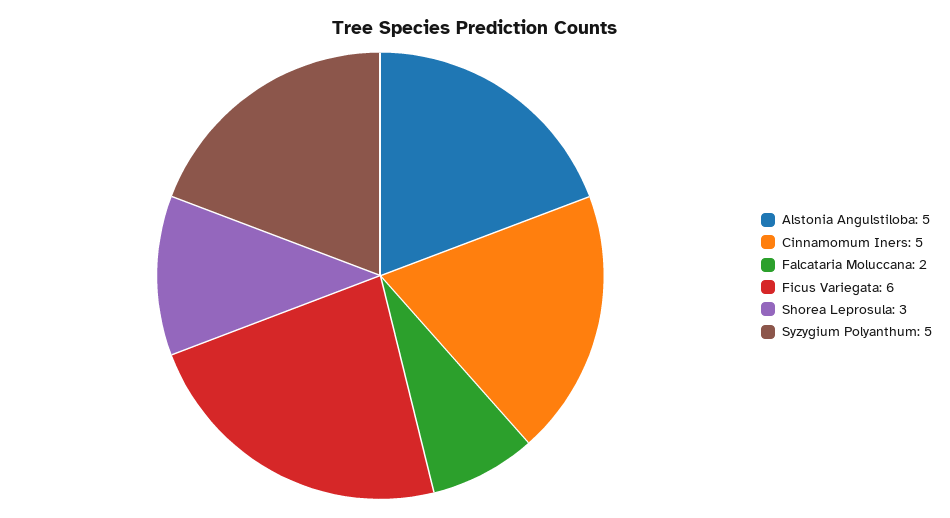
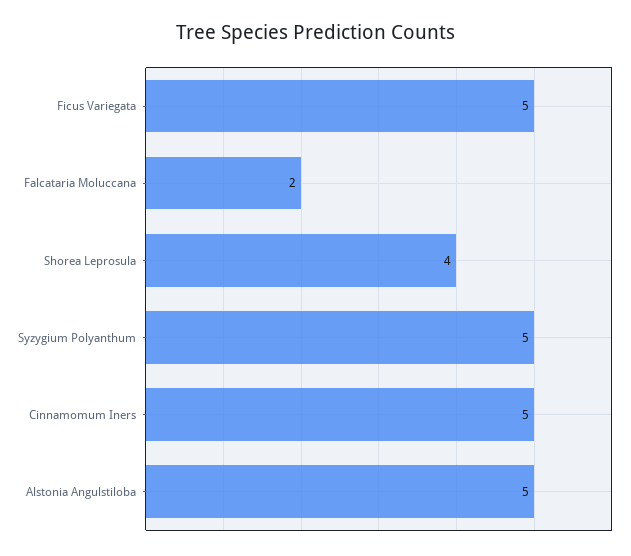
Ficus Variegata: 6 -> 5
Shorea Leprosula: 3 -> 4

